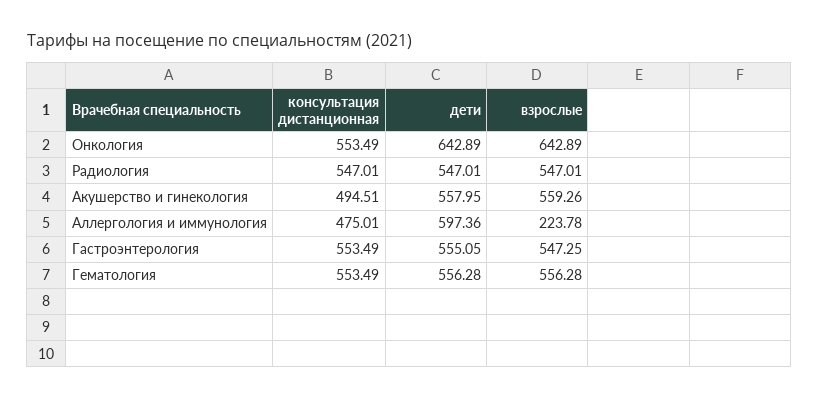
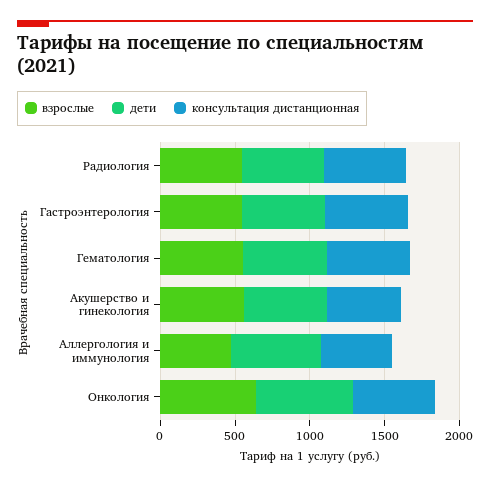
взрослые, Аллергология и иммунология: 223.78 -> 500

